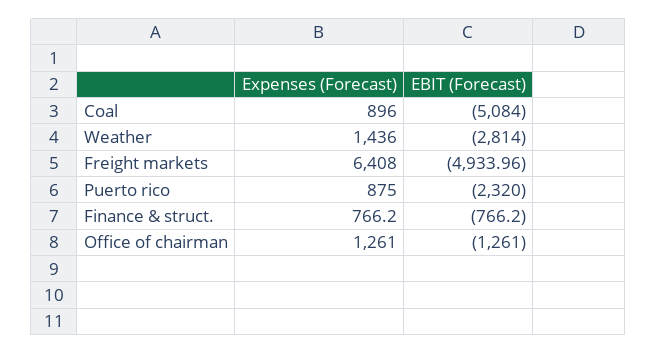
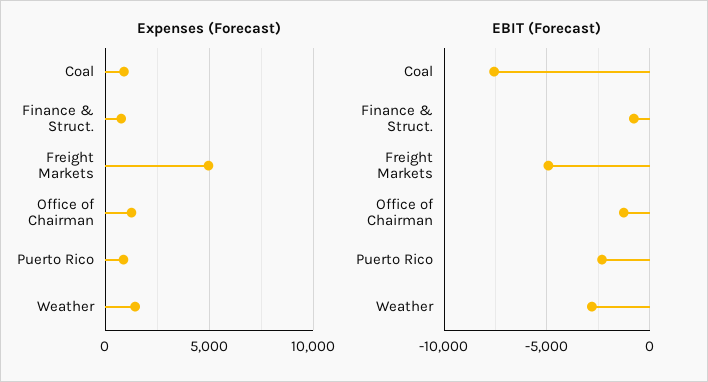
EBIT (Forecast), Coal: -5084 -> -7500
Expenses (Forecast), Freight markets: 6408 -> 5000

